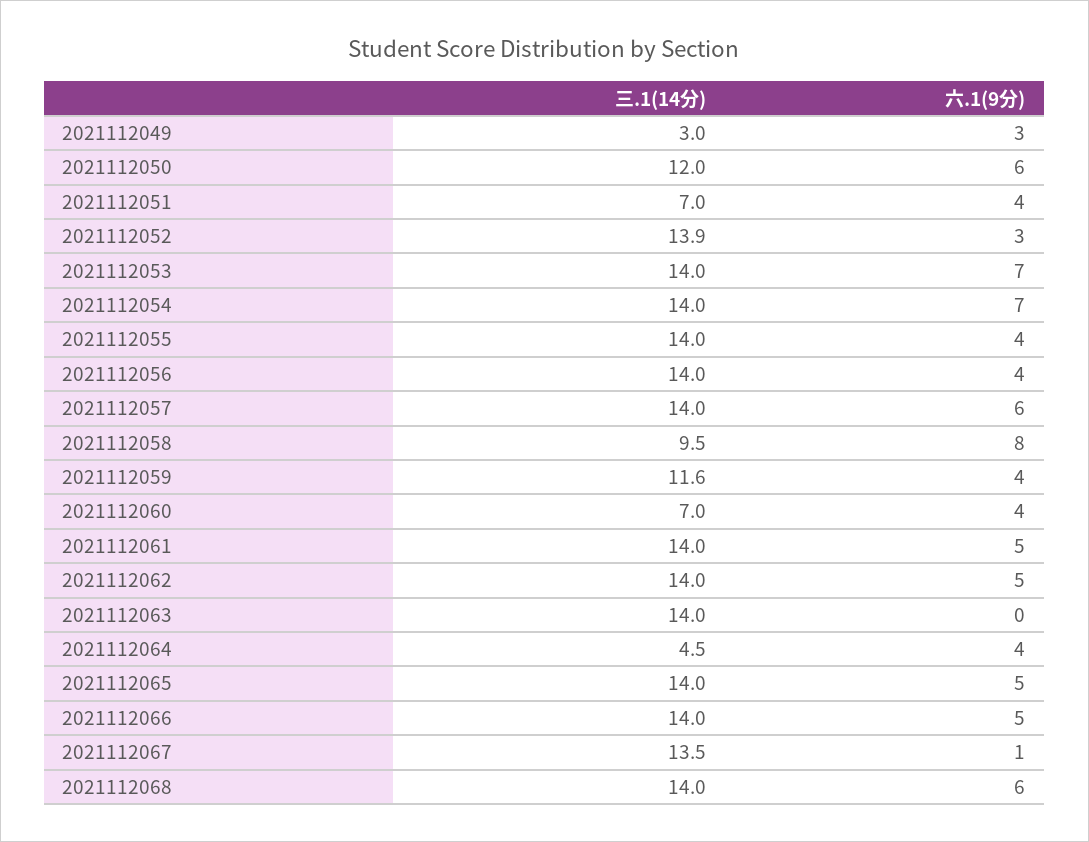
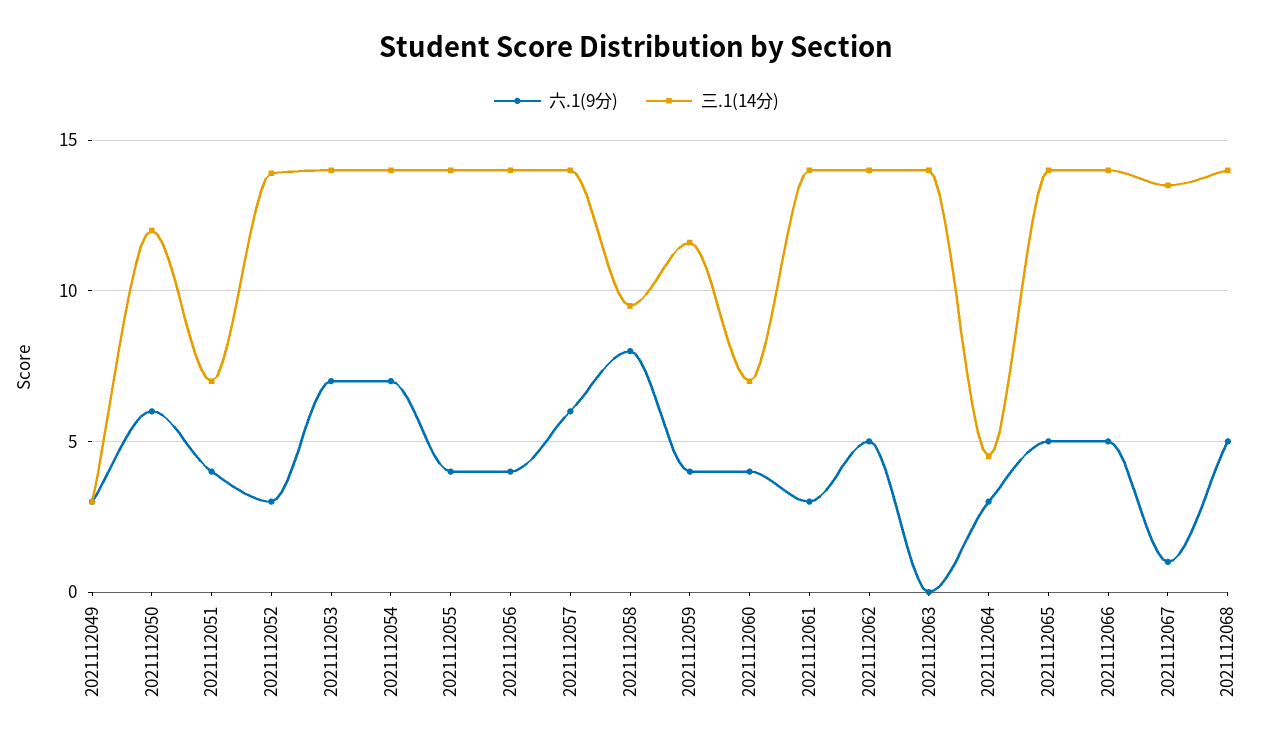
六.1(9分), 2021112061: 5 -> 3
六.1(9分), 2021112064: 4 -> 3
六.1(9分), 2021112068: 6 -> 5

